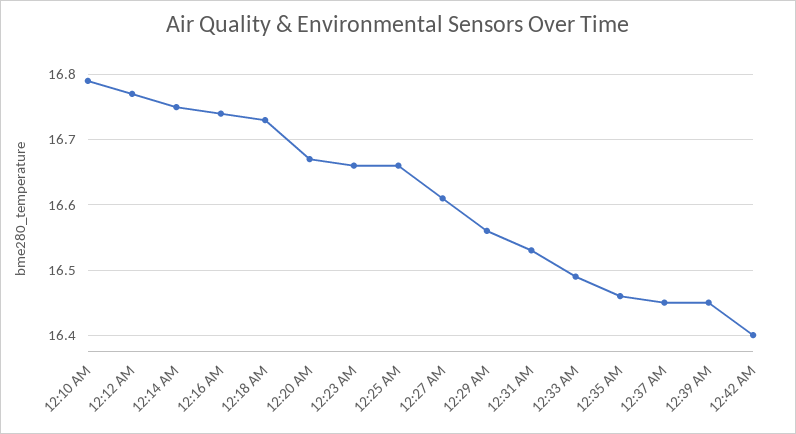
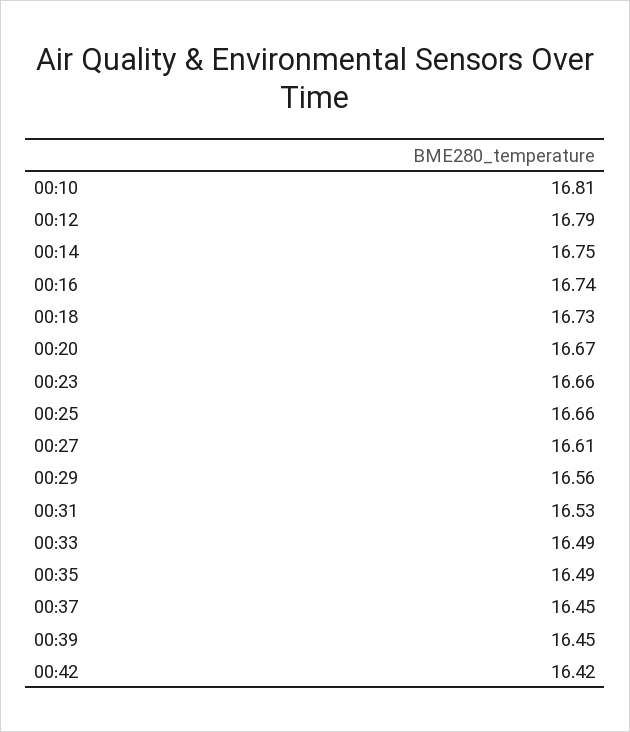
12:10 AM: 16.79 -> 16.81
12:12 AM: 16.77 -> 16.79
12:35 AM: 16.46 -> 16.49
12:42 AM: 16.4 -> 16.42

